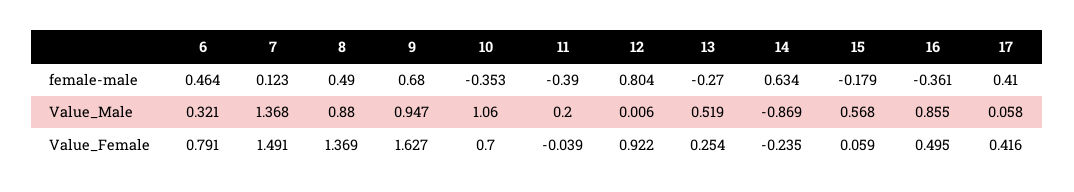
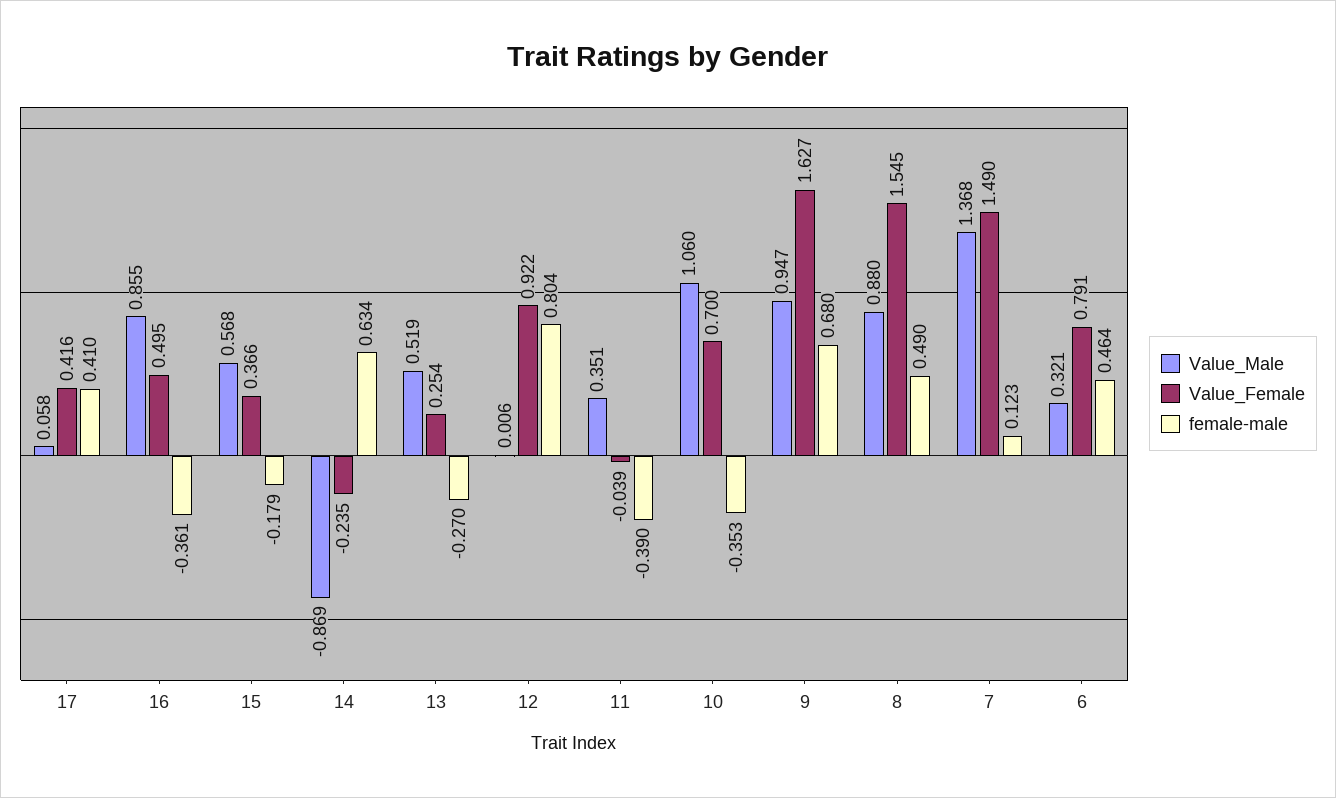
Value_Male, 11: 0.2 -> 0.351
Value_Female, 7: 1.491 -> 1.49
Value_Female, 8: 1.369 -> 1.545
Value_Female, 15: 0.059 -> 0.366

